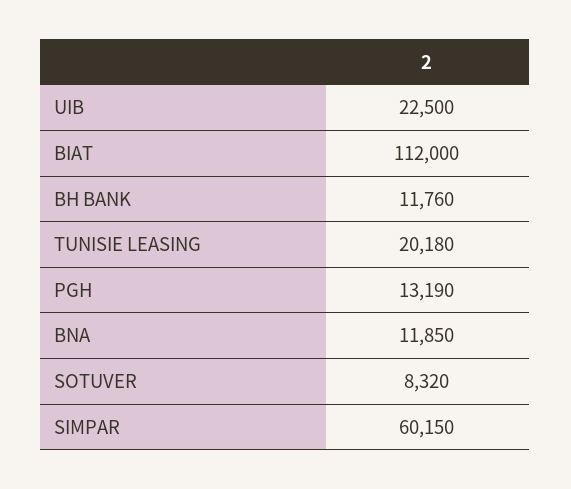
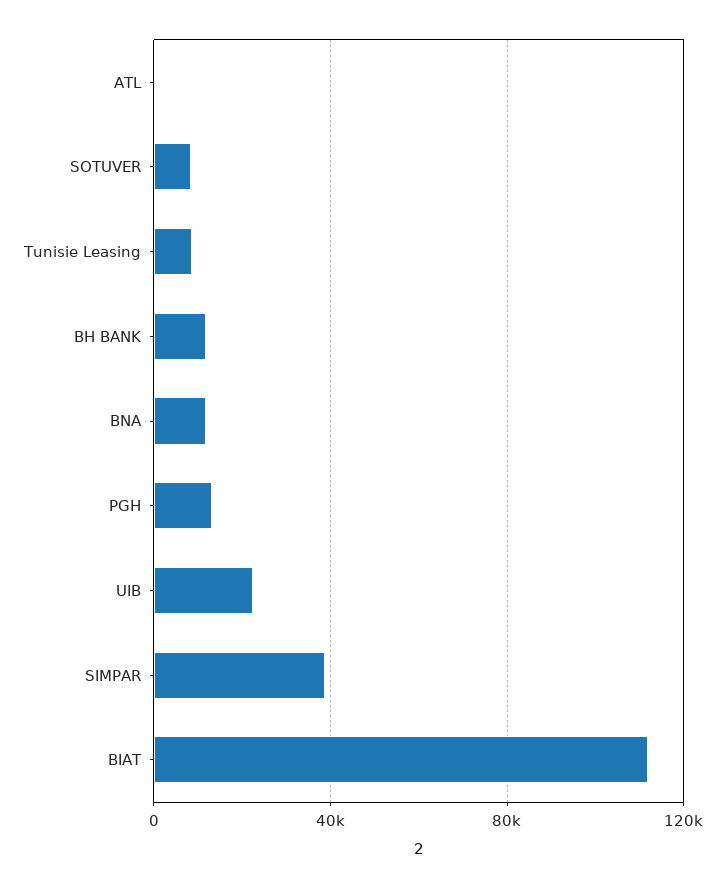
TUNISIE LEASING: 20180 -> 10000
SIMPAR: 60150 -> 40000
ATL: none -> 0

